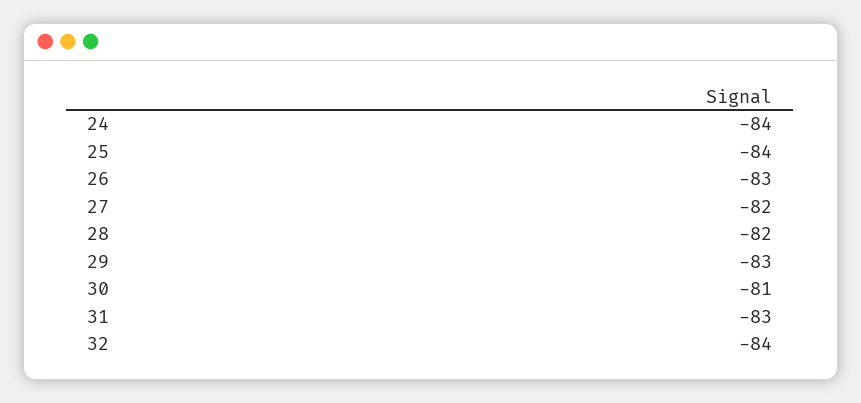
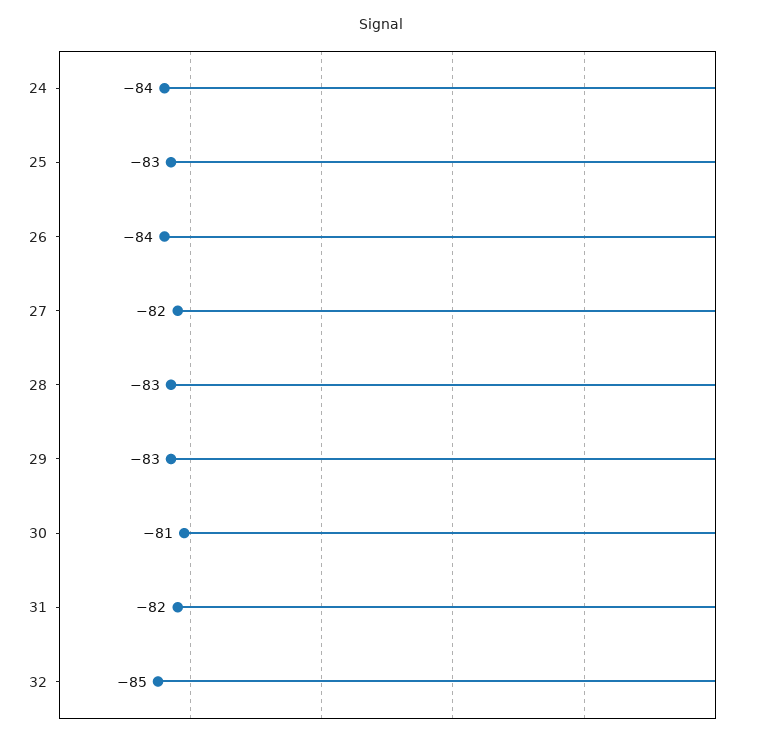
25: -84 -> -83
26: -83 -> -84
28: -82 -> -83
31: -83 -> -82
32: -84 -> -85

